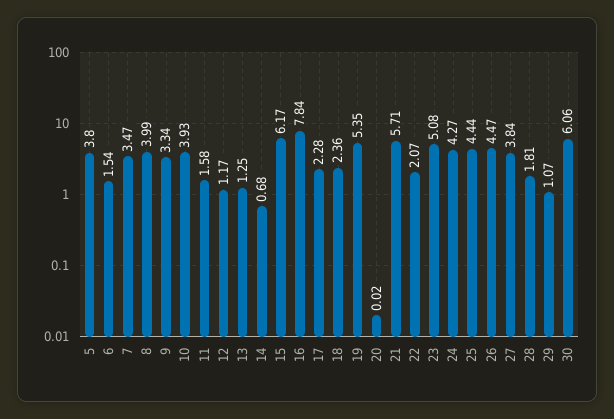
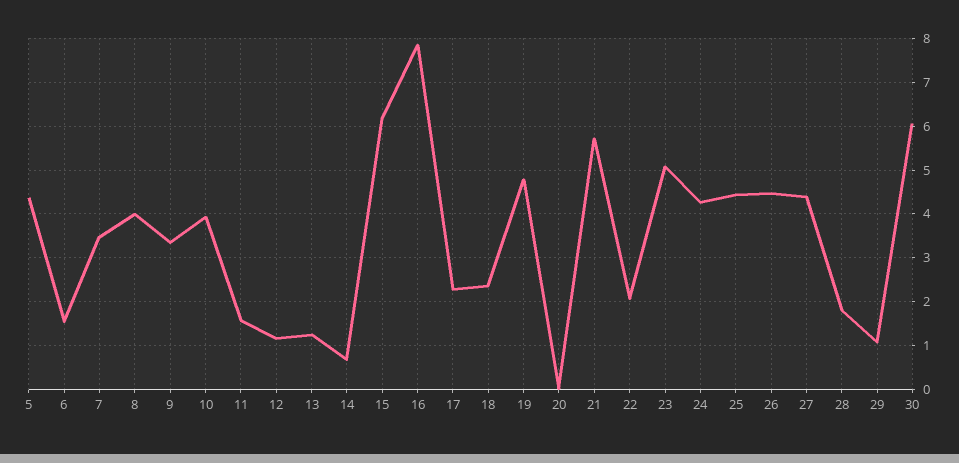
5: 3.8 -> 4.4
19: 5.35 -> 4.8
27: 3.84 -> 4.4

